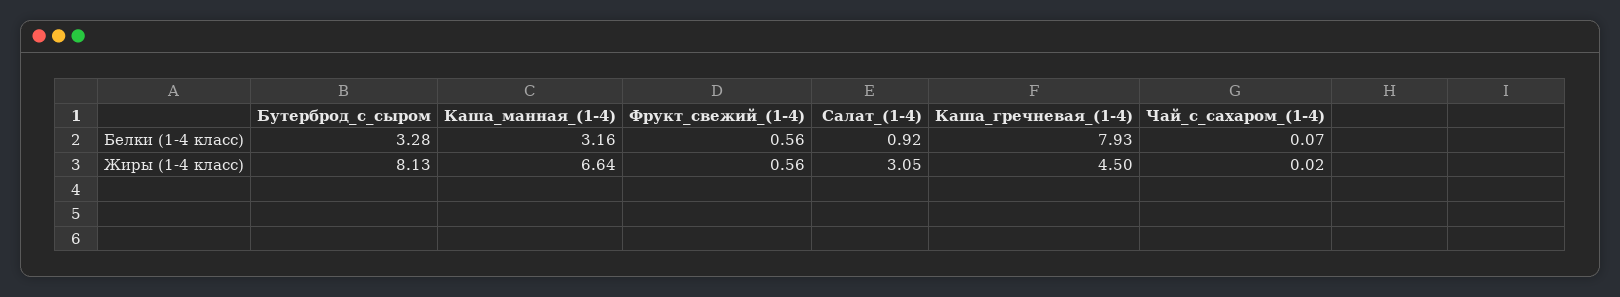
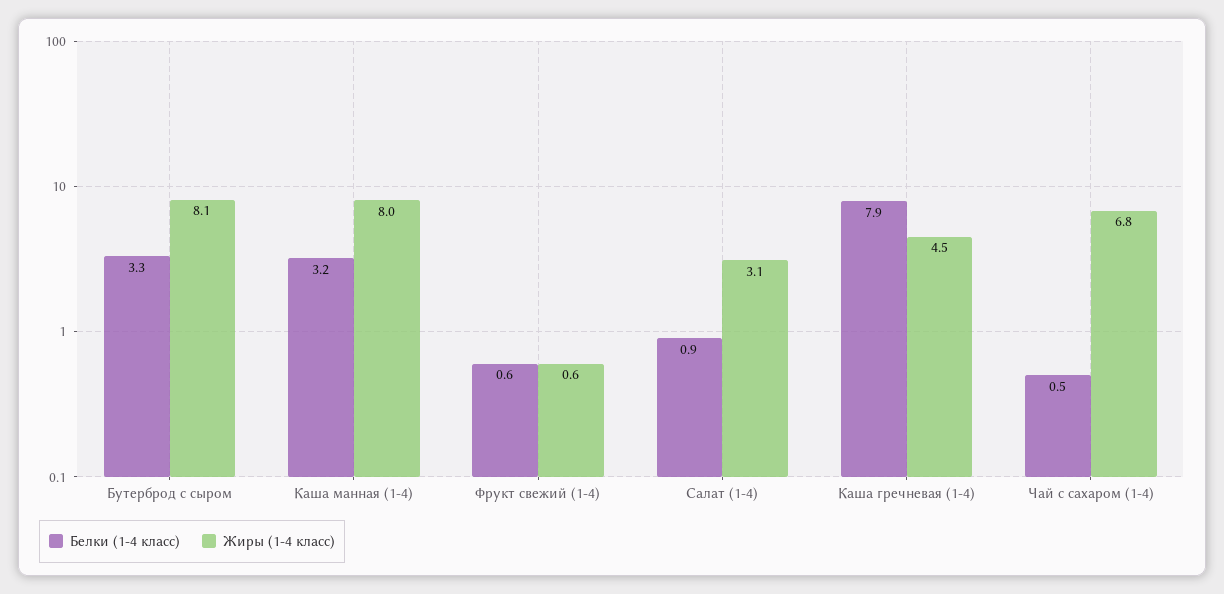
Белки (1-4 класс), Чай_с_сахаром_(1-4): 0.07 -> 0.5
Жиры (1-4 класс), Каша_манная_(1-4): 6.64 -> 8
Жиры (1-4 класс), Чай_с_сахаром_(1-4): 0.02 -> 6.8

